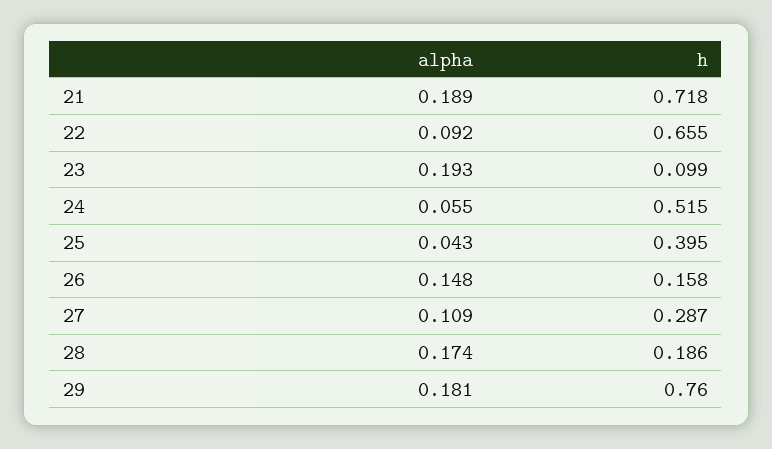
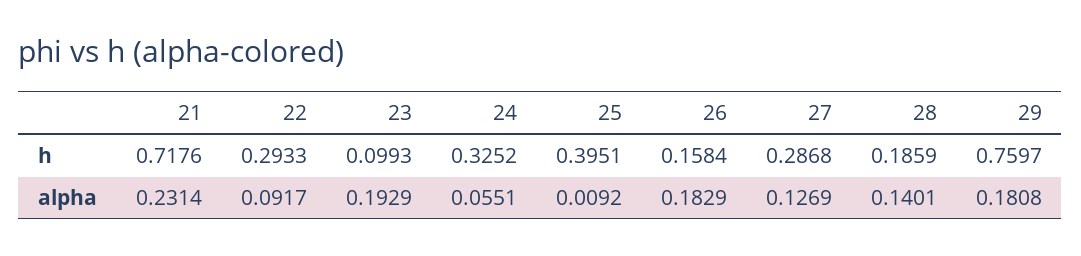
alpha, 21: 0.189 -> 0.2314
h, 22: 0.655 -> 0.2933
h, 24: 0.515 -> 0.3252
alpha, 25: 0.043 -> 0.0092
alpha, 26: 0.148 -> 0.1829
alpha, 27: 0.109 -> 0.1269
alpha, 28: 0.174 -> 0.1401

